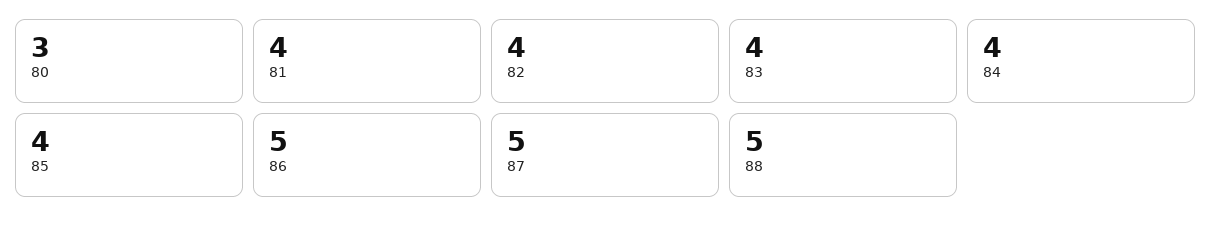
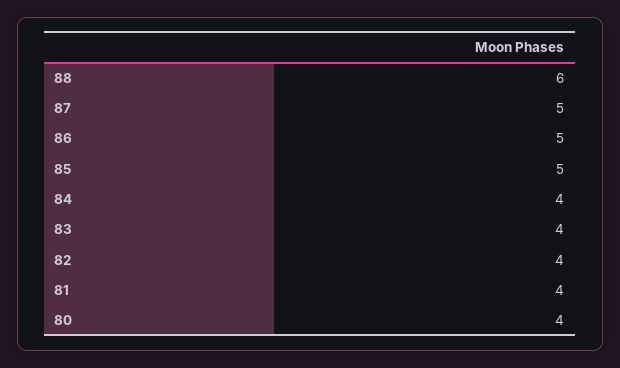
80: 3 -> 4
85: 4 -> 5
88: 5 -> 6

